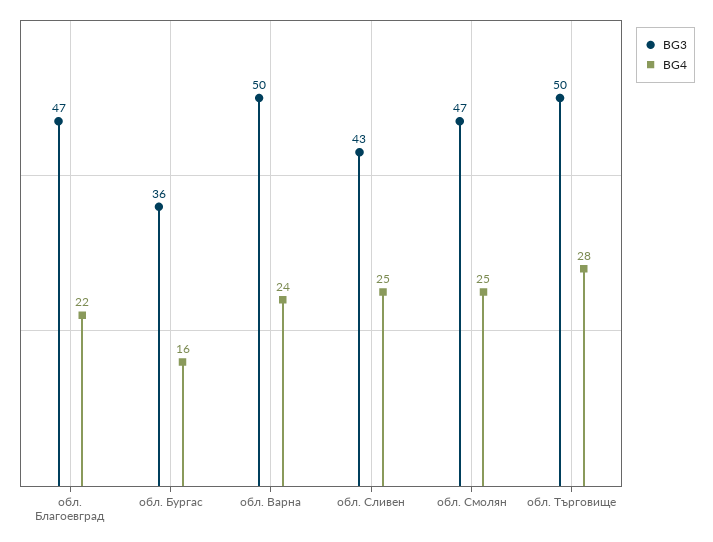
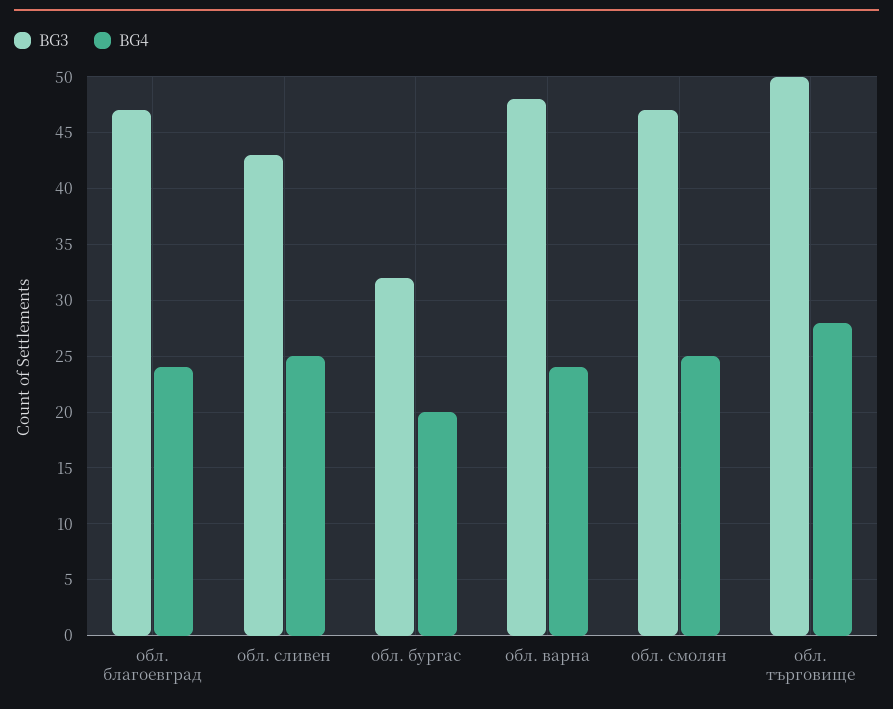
BG4, обл. Благоевград: 22 -> 24
BG3, обл. Бургас: 36 -> 32
BG4, обл. Бургас: 16 -> 20
BG3, обл. Варна: 50 -> 48

